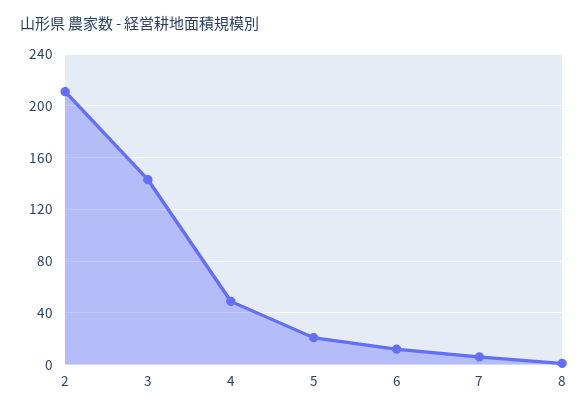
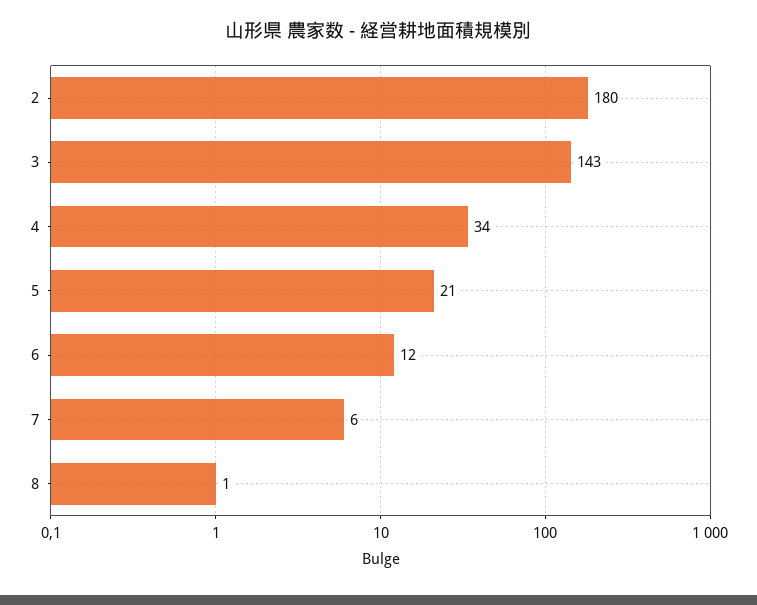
2: 210 -> 180
4: 50 -> 34

